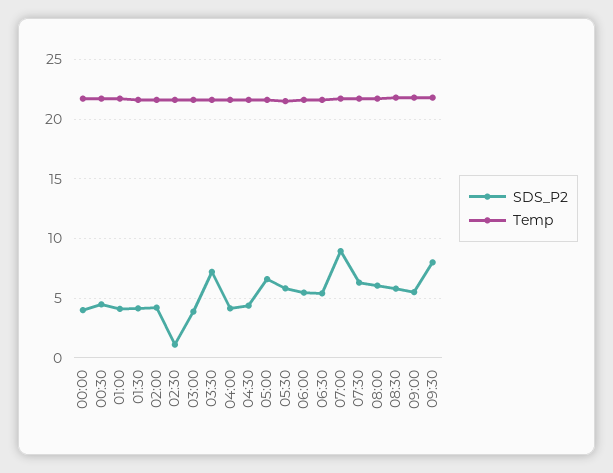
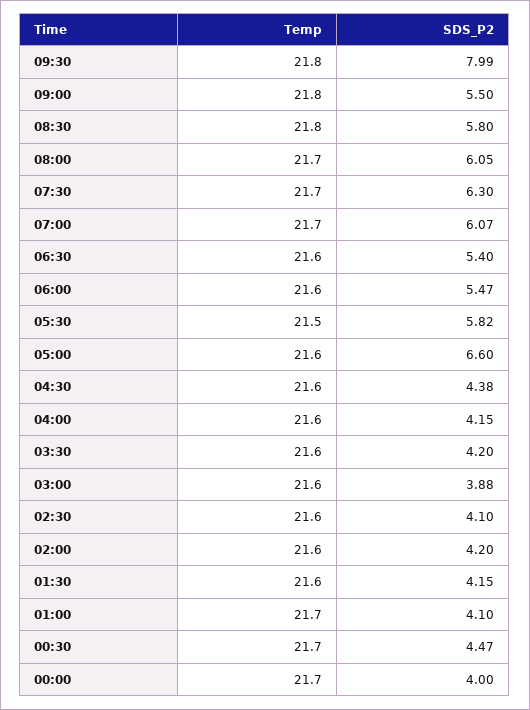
SDS_P2, 02:30: 1 -> 4.1
SDS_P2, 03:30: 7 -> 4.2
SDS_P2, 07:00: 9 -> 6.07

